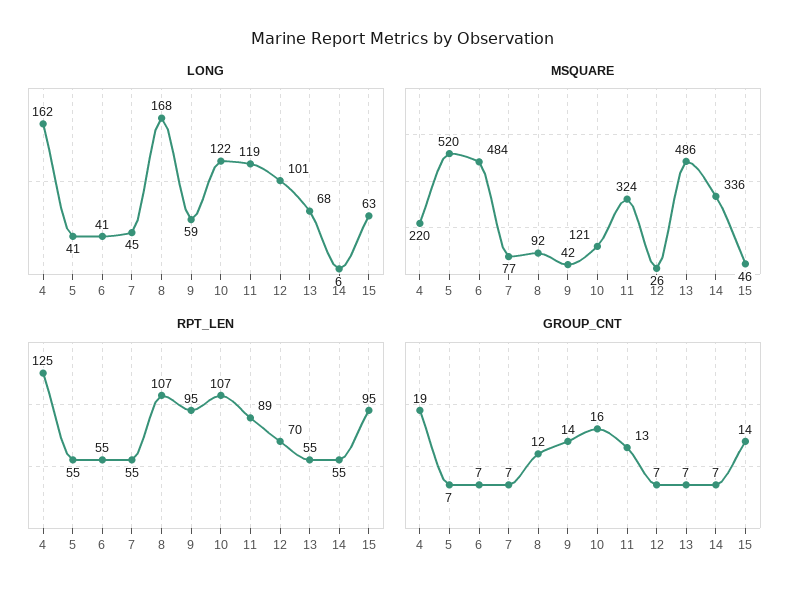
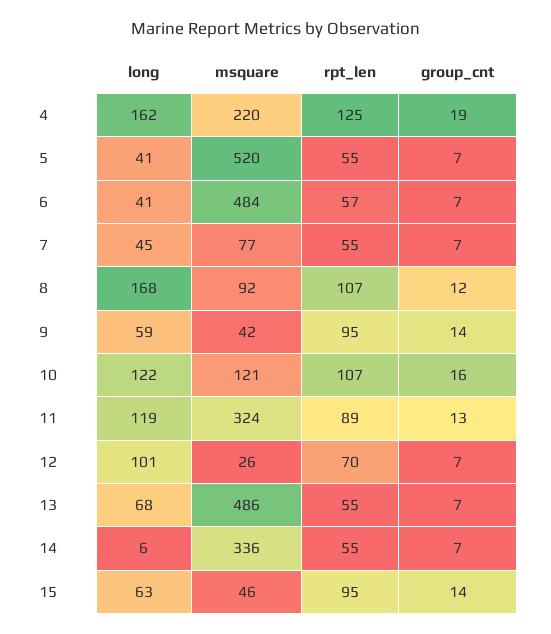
RPT_LEN, 6: 55 -> 57

